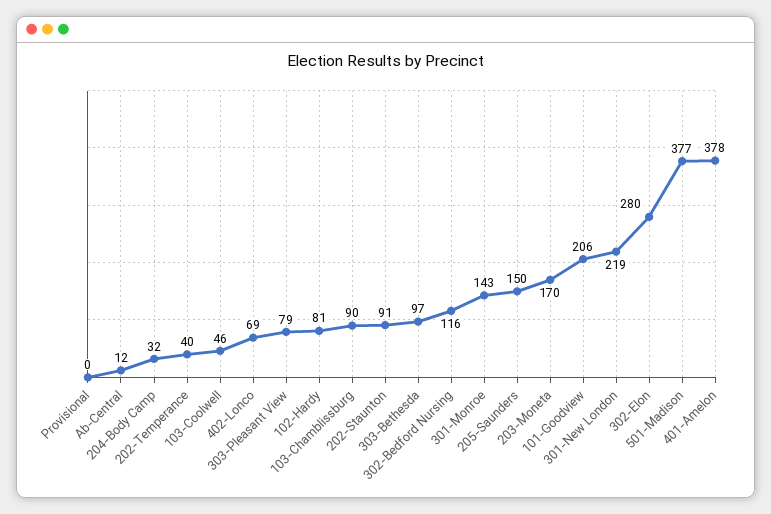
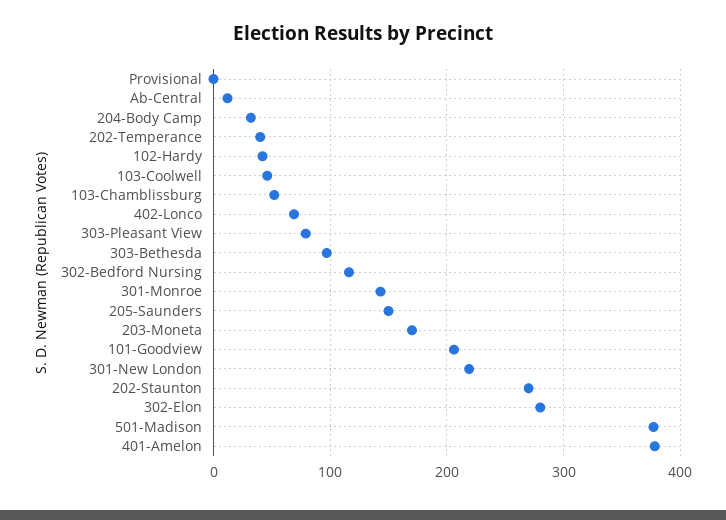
102-Hardy: 81 -> 40
103-Chamblissburg: 90 -> 50
202-Staunton: 91 -> 270

